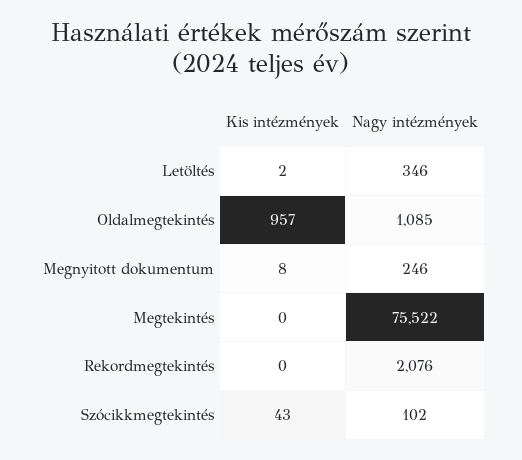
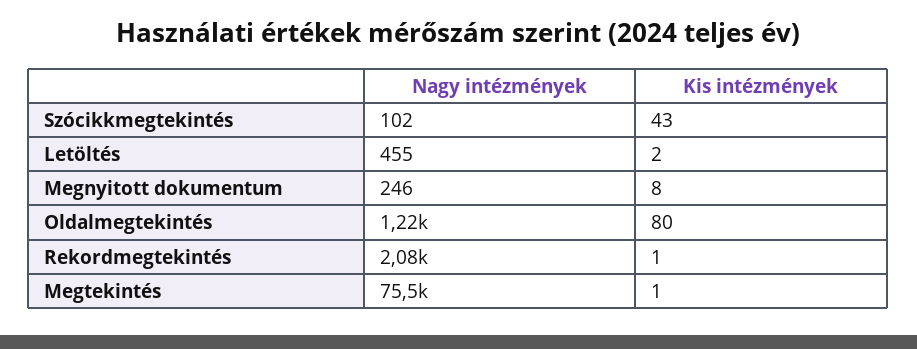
Nagy intézmények, Letöltés: 346 -> 455
Kis intézmények, Oldalmegtekintés: 957 -> 80
Nagy intézmények, Oldalmegtekintés: 1085 -> 1220
Kis intézmények, Megtekintés: 0 -> 1
Kis intézmények, Rekordmegtekintés: 0 -> 1

